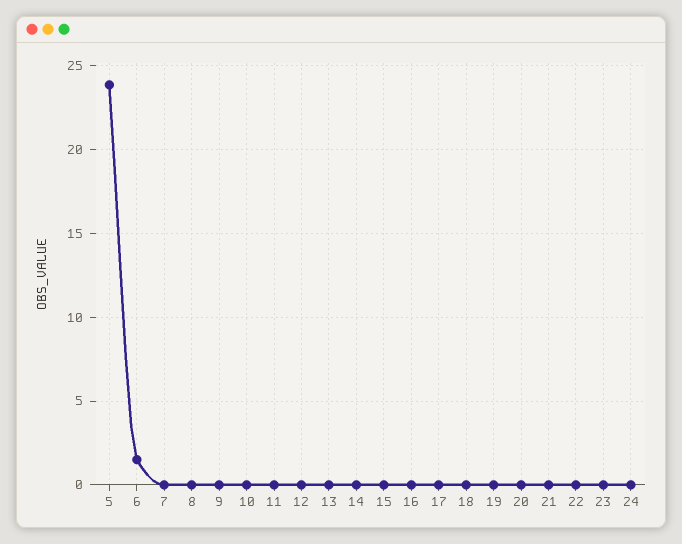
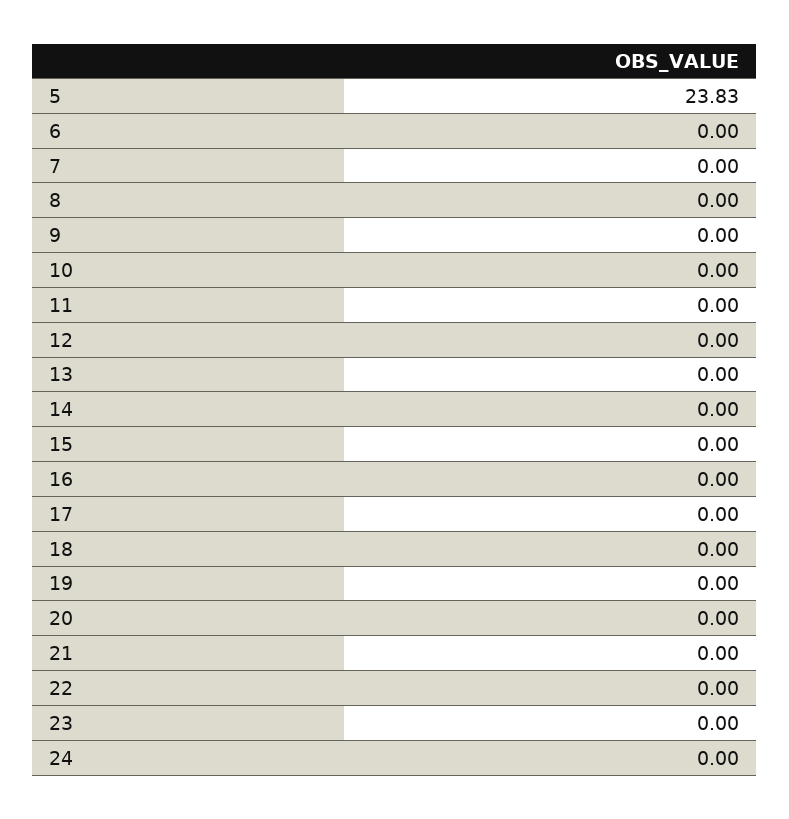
6: 1.5 -> 0

